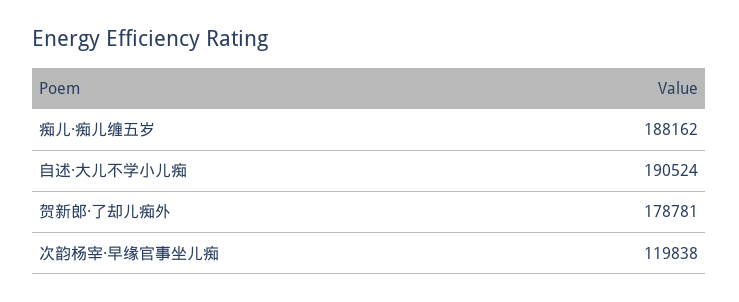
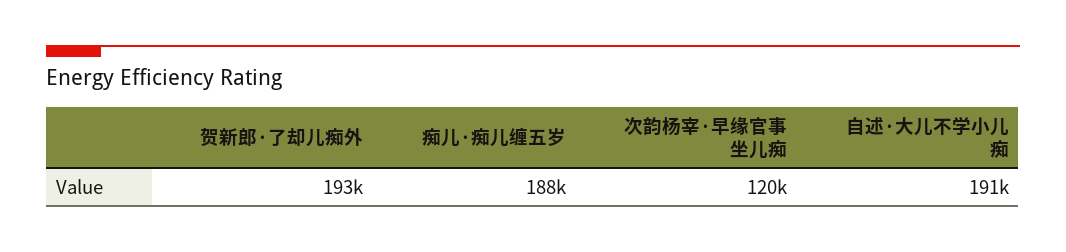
贺新郎·了却儿痴外: 178781 -> 193000

